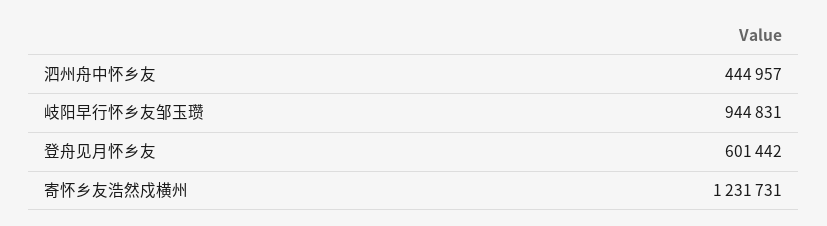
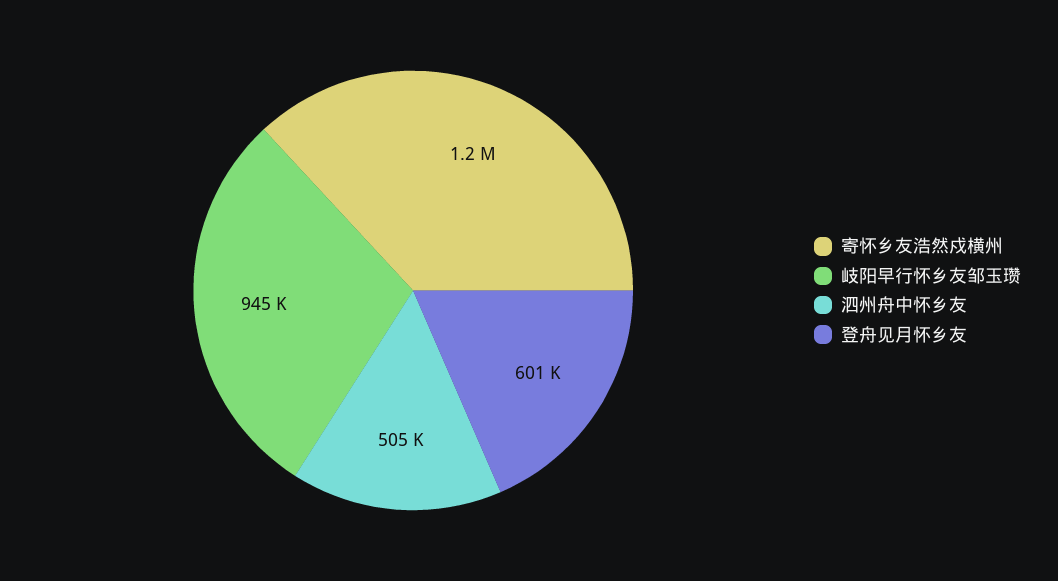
泗州舟中怀乡友: 444957 -> 505000

